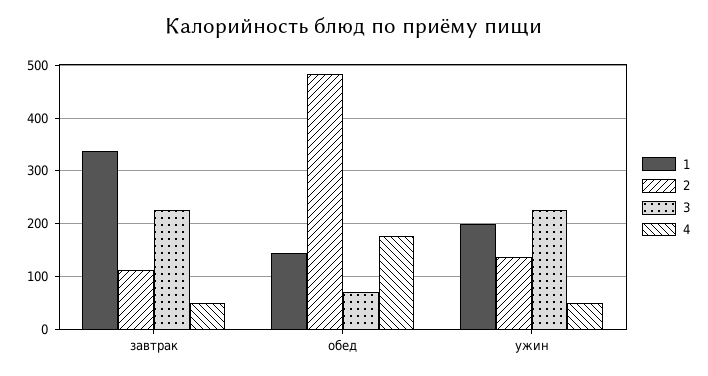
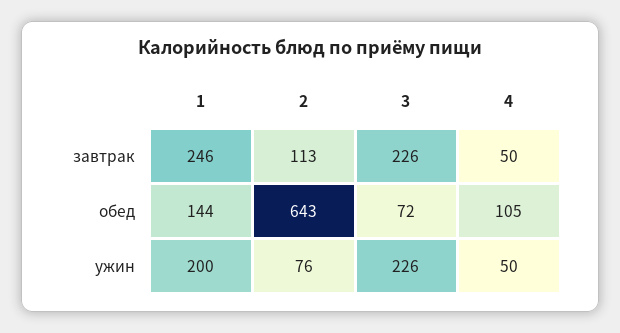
1, завтрак: 340 -> 246
2, обед: 480 -> 643
4, обед: 180 -> 105
2, ужин: 140 -> 76

